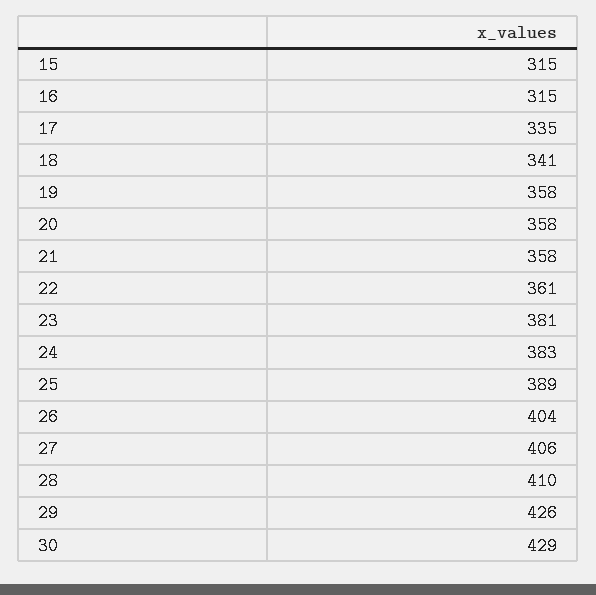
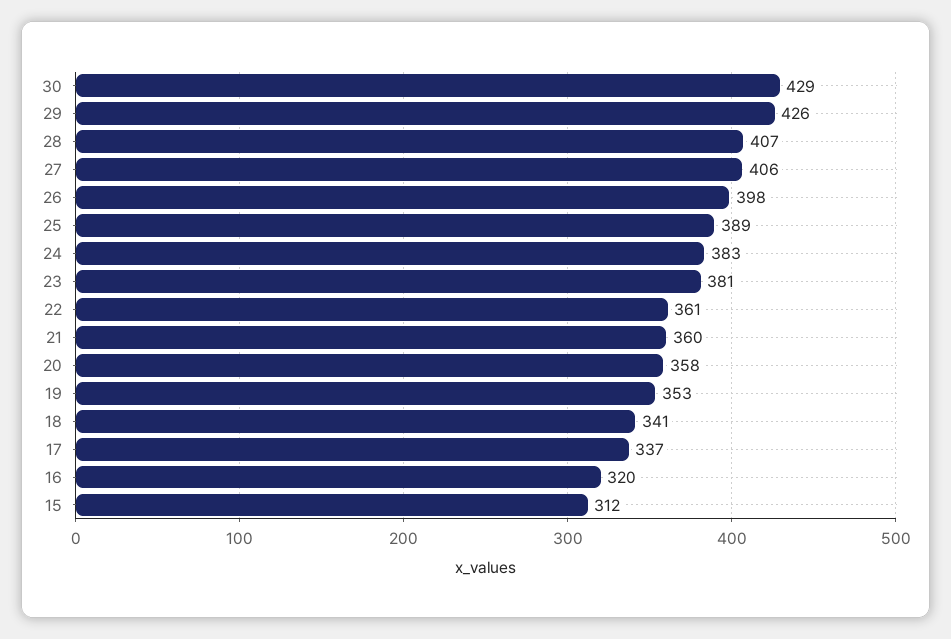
15: 315 -> 312
16: 315 -> 320
17: 335 -> 337
19: 358 -> 353
21: 358 -> 360
26: 404 -> 398
28: 410 -> 407

